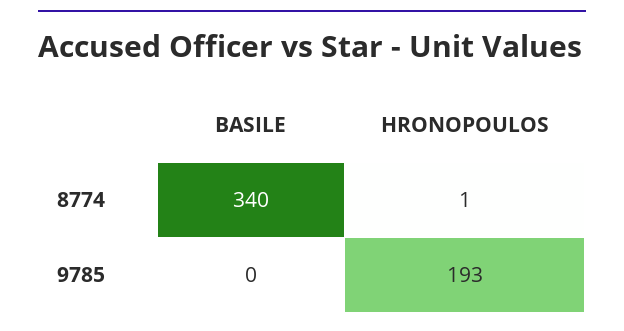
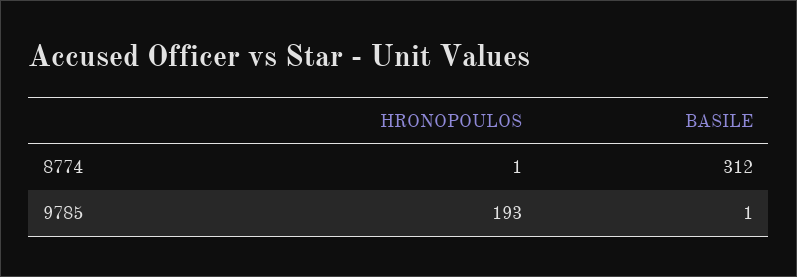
BASILE, 8774: 340 -> 312
BASILE, 9785: 0 -> 1

